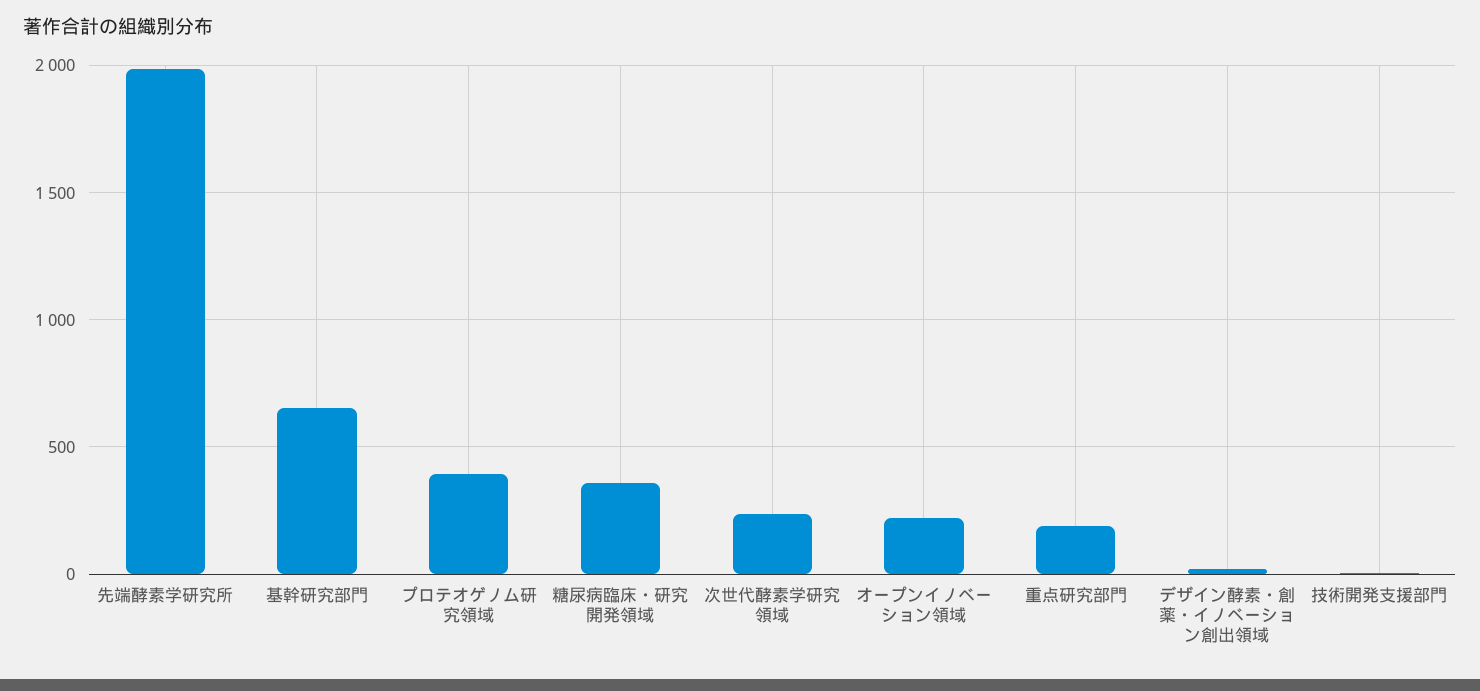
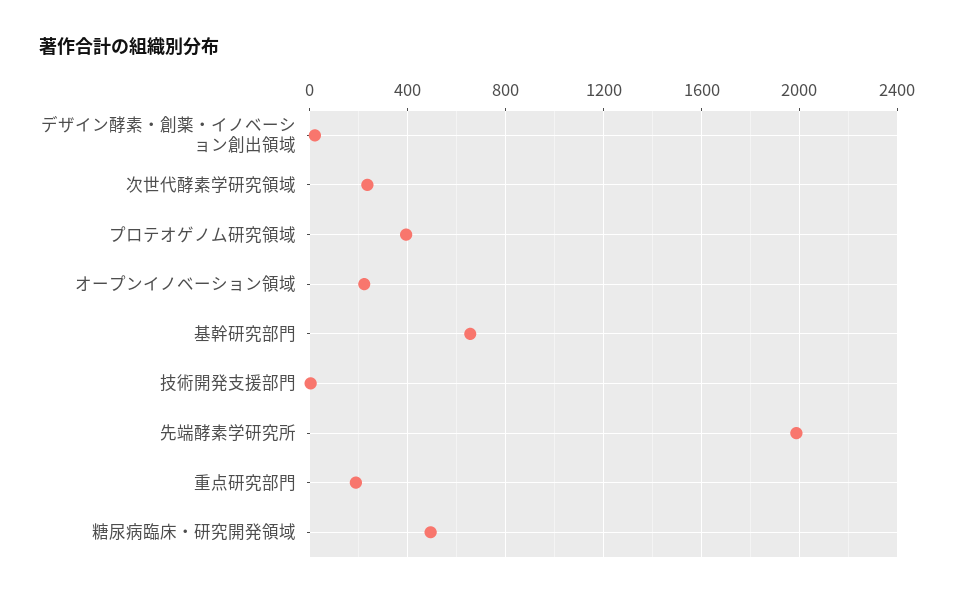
糖尿病臨床・研究開発領域: 350 -> 500

